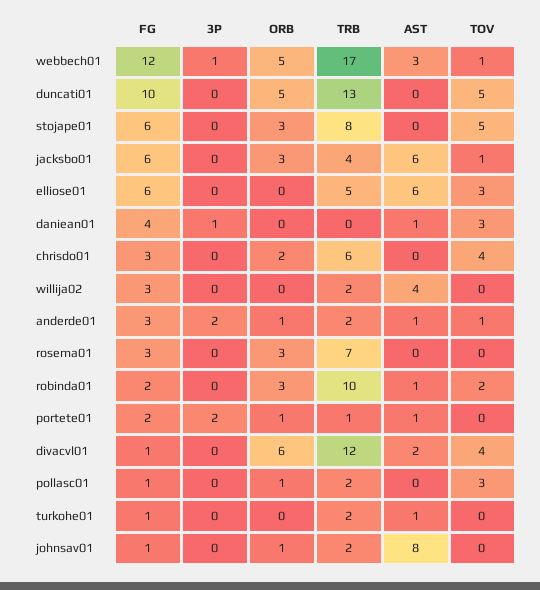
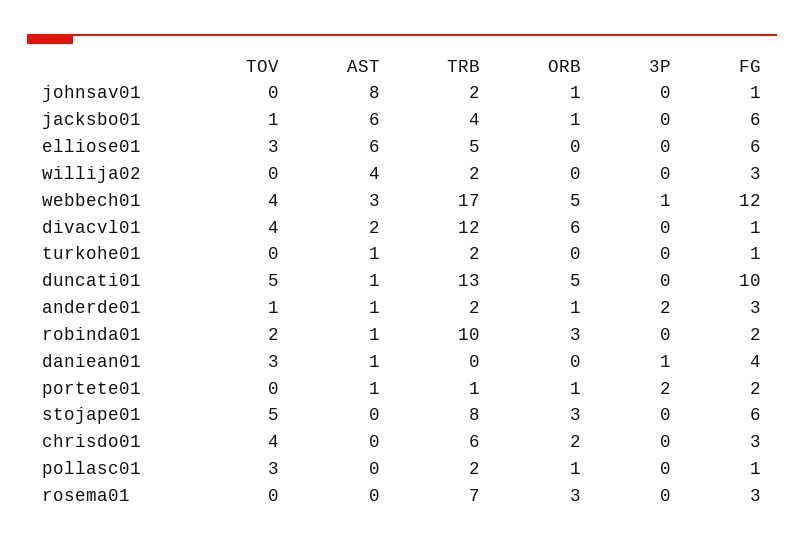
TOV, webbech01: 1 -> 4
AST, duncati01: 0 -> 1
ORB, jacksbo01: 3 -> 1

